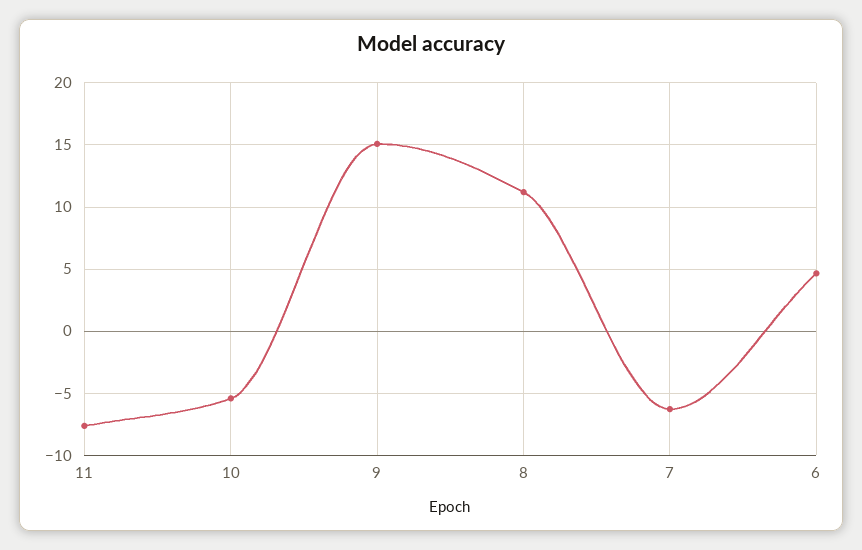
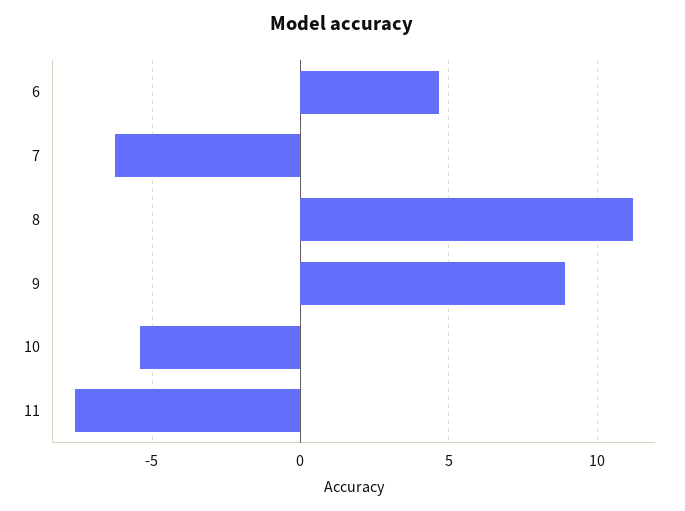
9: 15 -> 9

